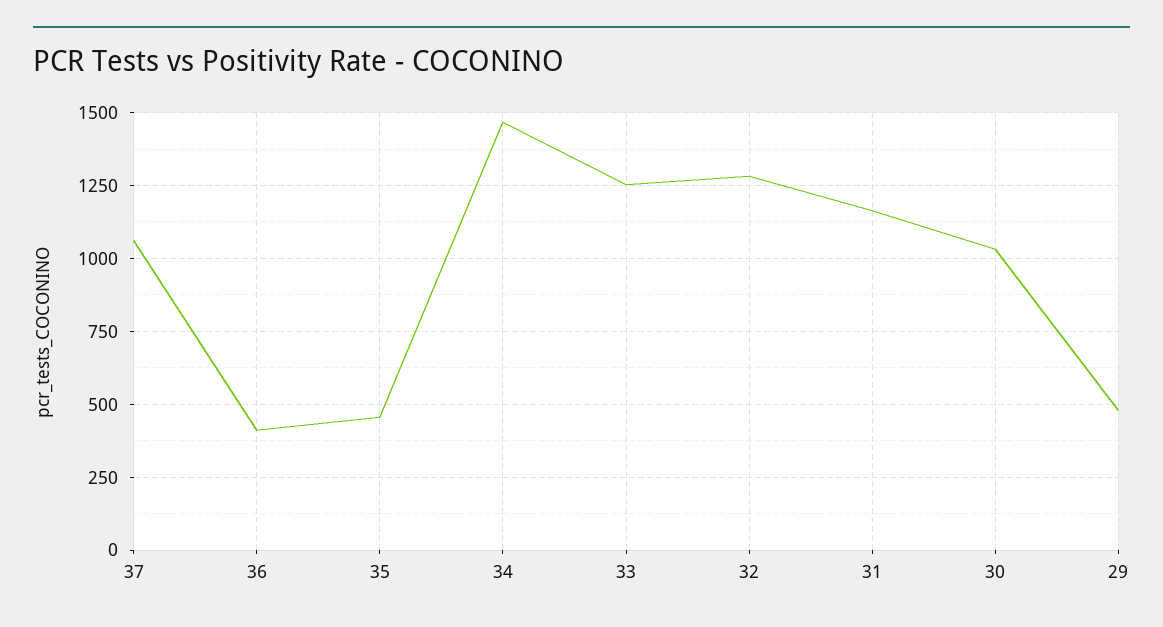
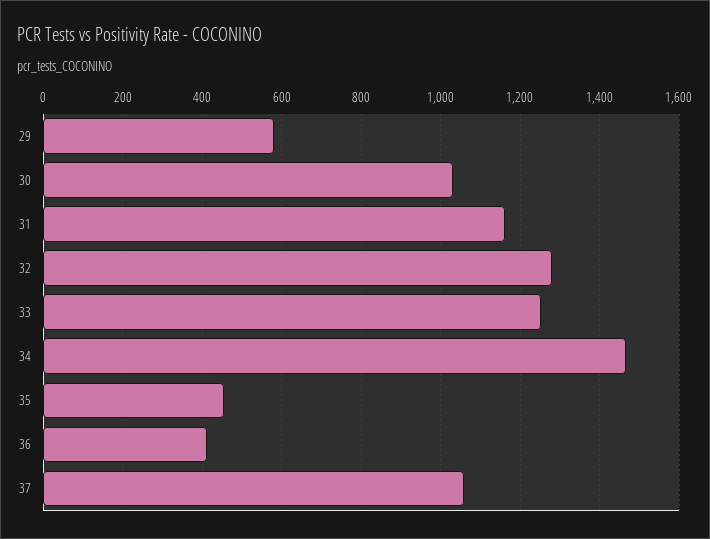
29: 475 -> 580

